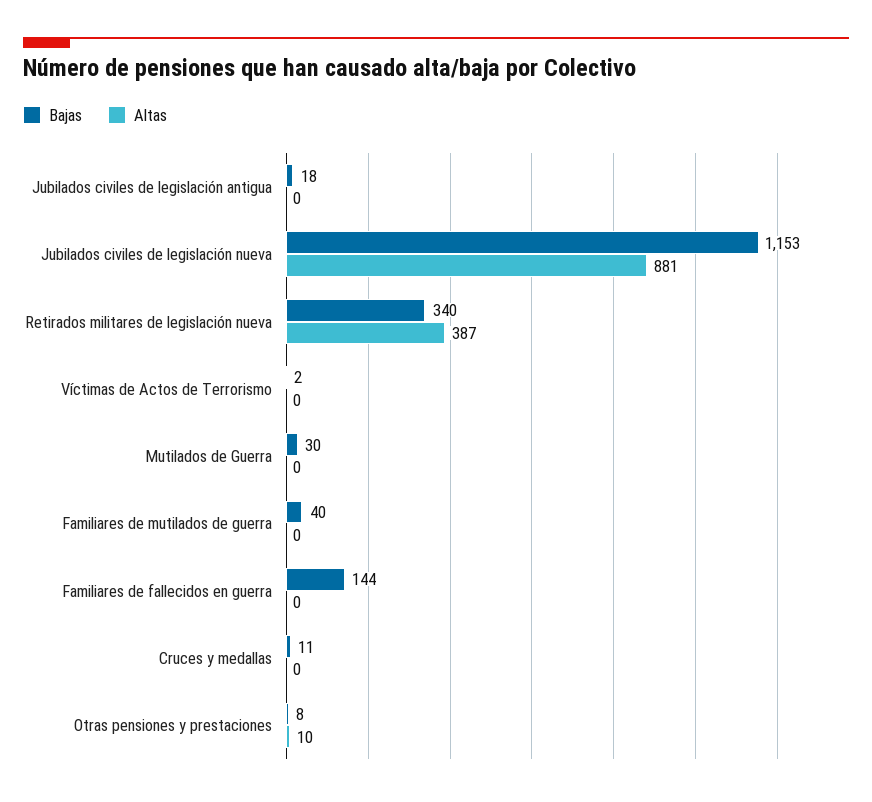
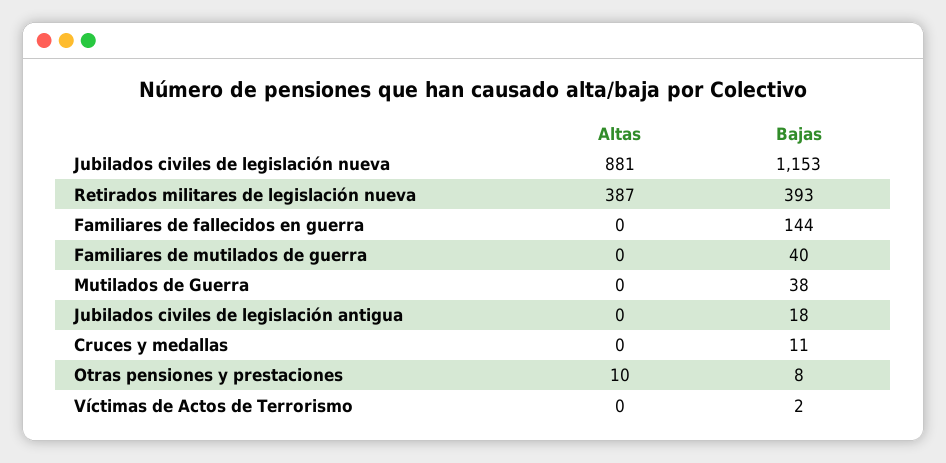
Bajas, Retirados militares de legislación nueva: 340 -> 393
Bajas, Mutilados de Guerra: 30 -> 38

